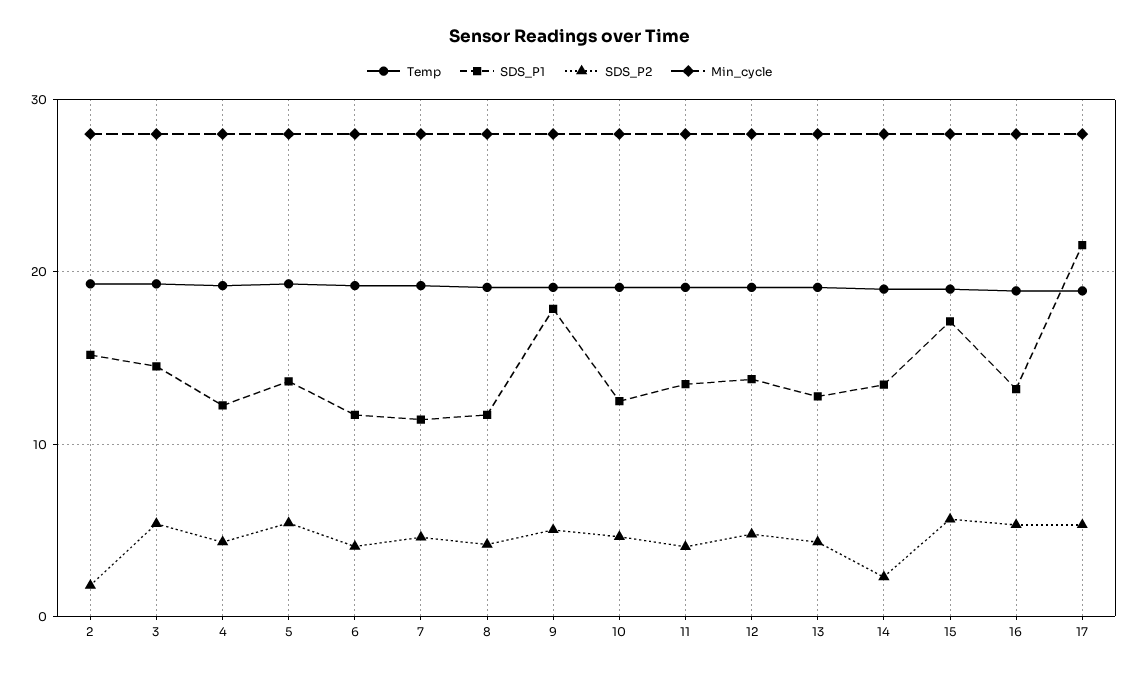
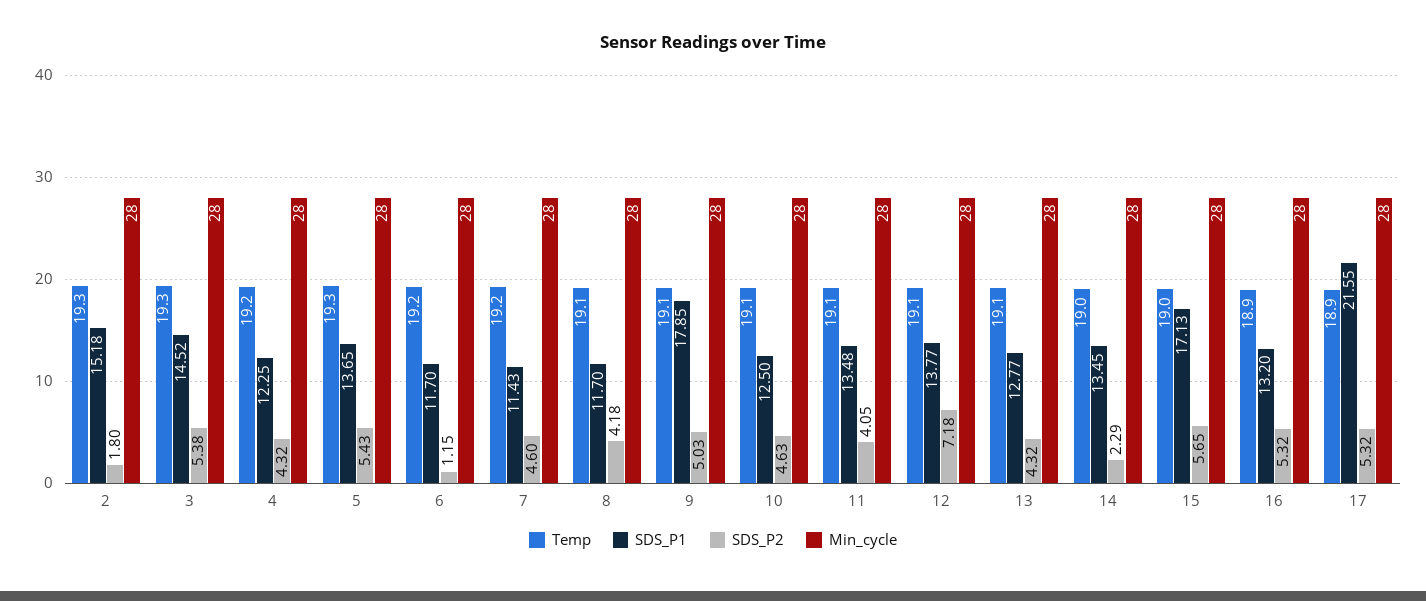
SDS_P2, 6: 4 -> 1.15
SDS_P2, 12: 5 -> 7.18

